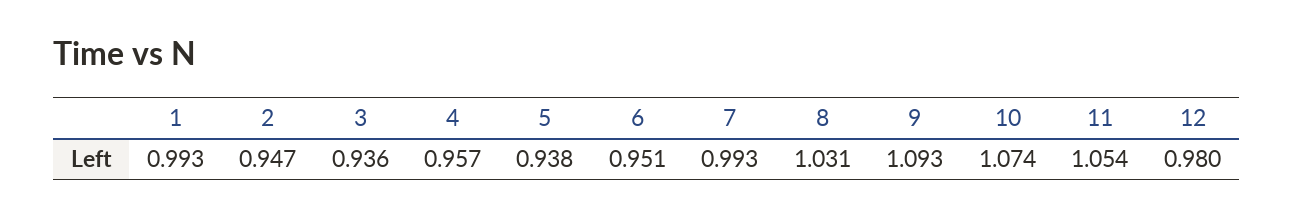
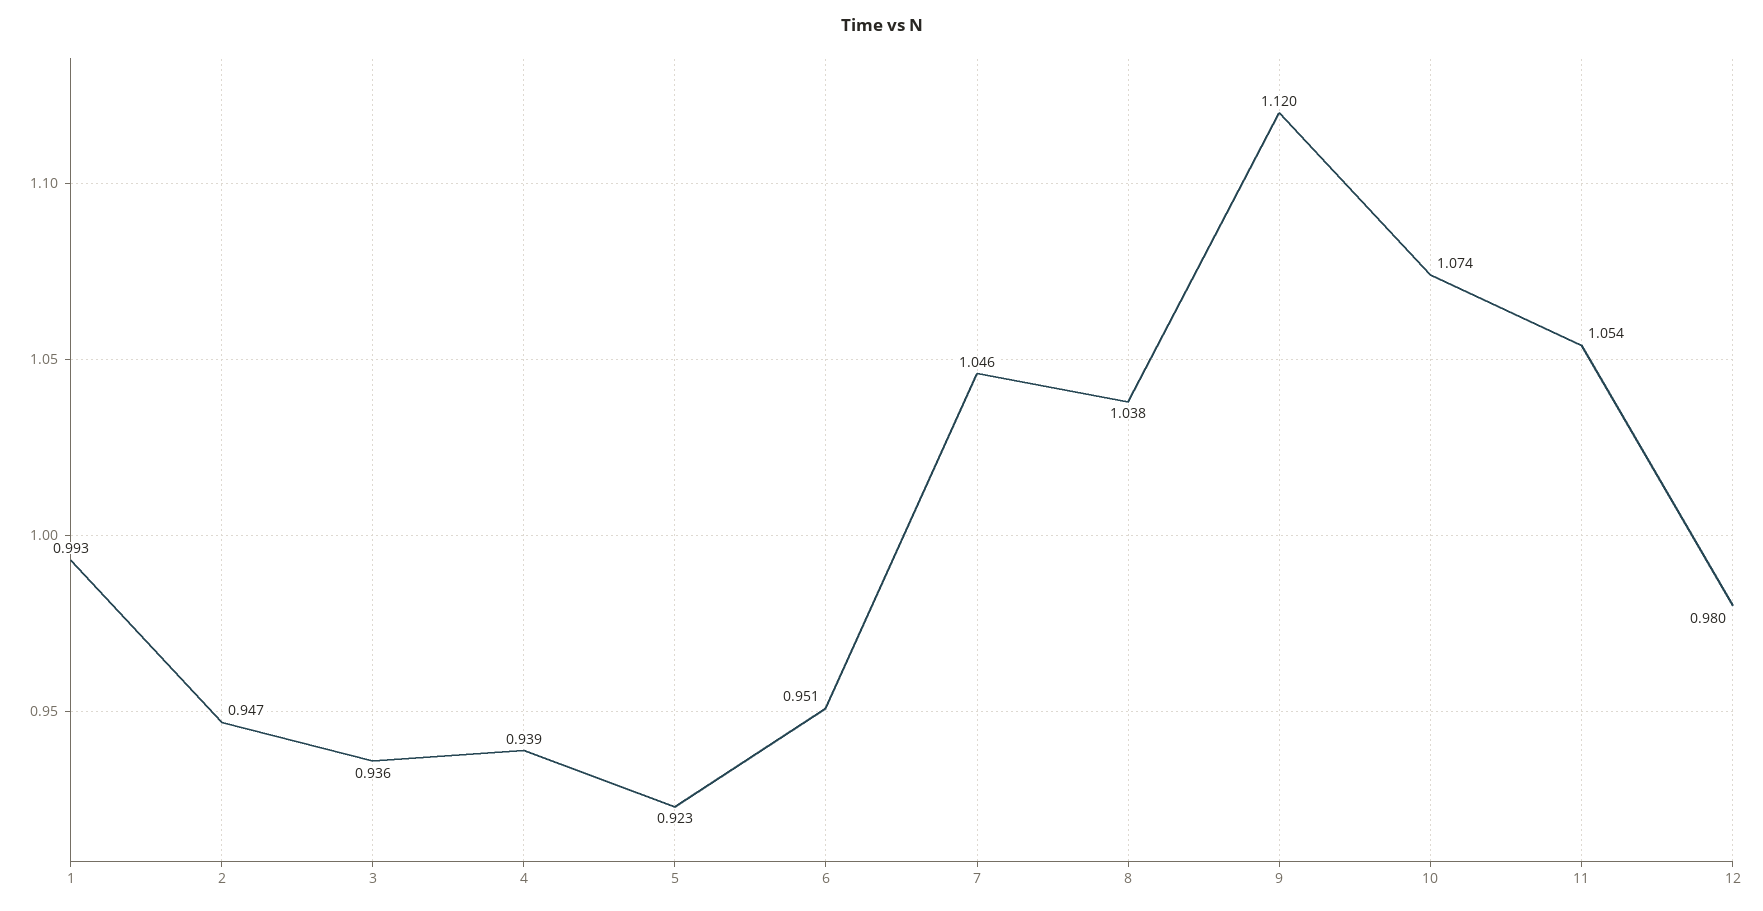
4: 0.957 -> 0.939
5: 0.938 -> 0.923
7: 0.993 -> 1.046
8: 1.031 -> 1.038
9: 1.093 -> 1.12

